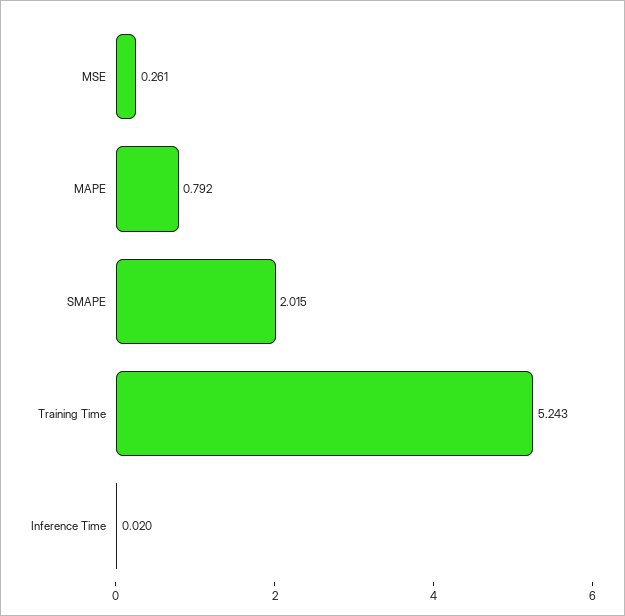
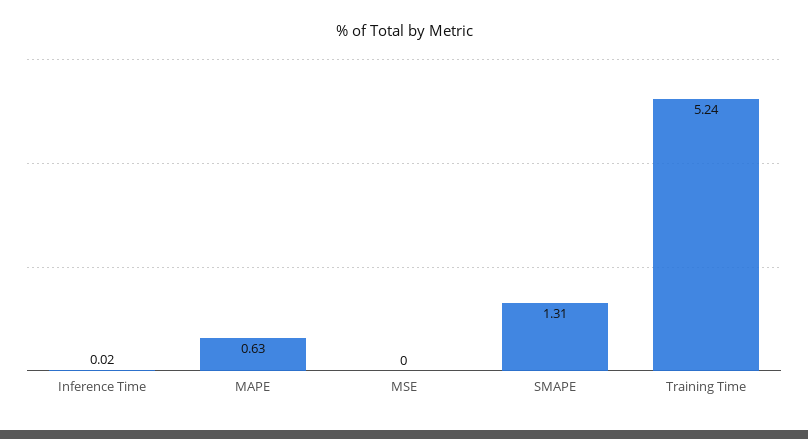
MSE: 0.261 -> 0
MAPE: 0.792 -> 0.63
SMAPE: 2.015 -> 1.31

